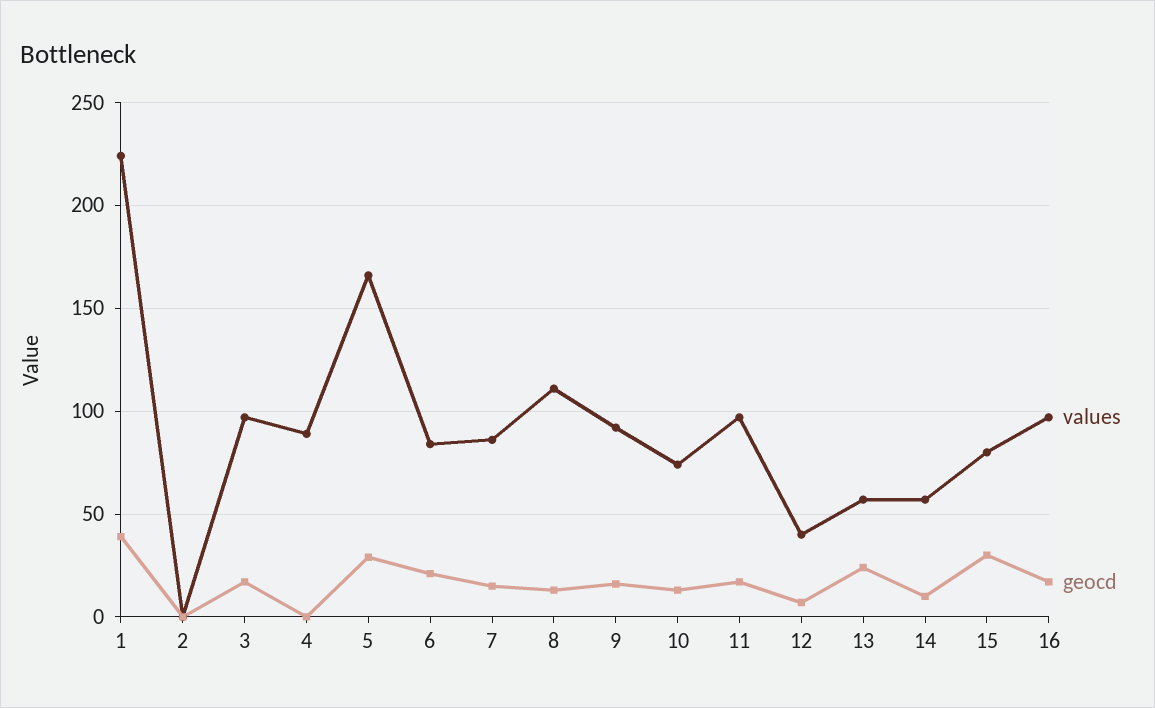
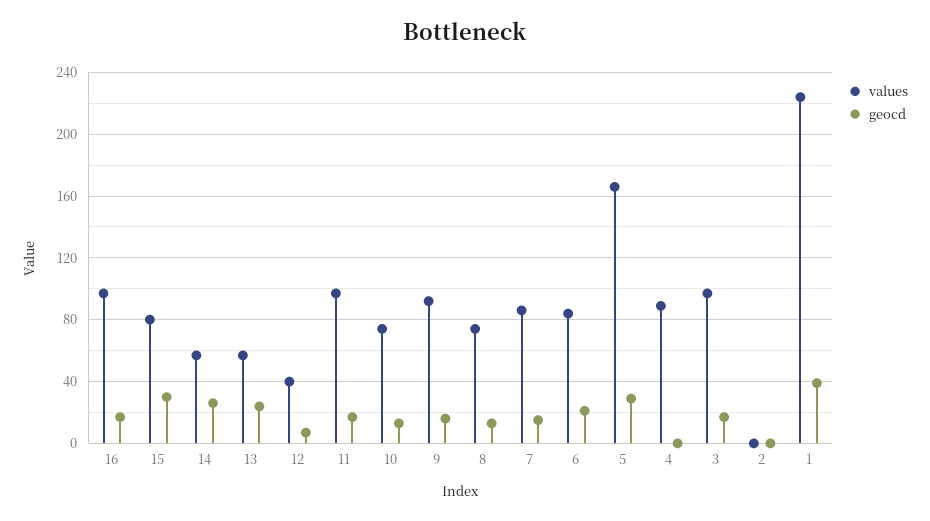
values, 8: 110 -> 75
geocd, 14: 10 -> 25

